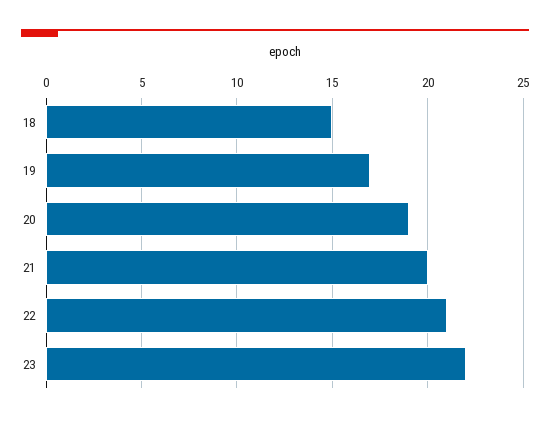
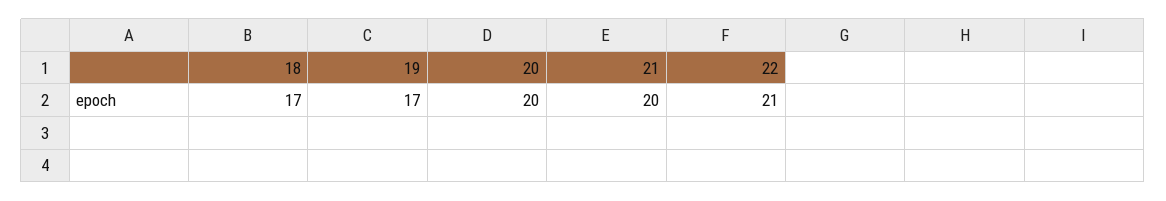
18: 15 -> 17
20: 19 -> 20
23: 22 -> none

